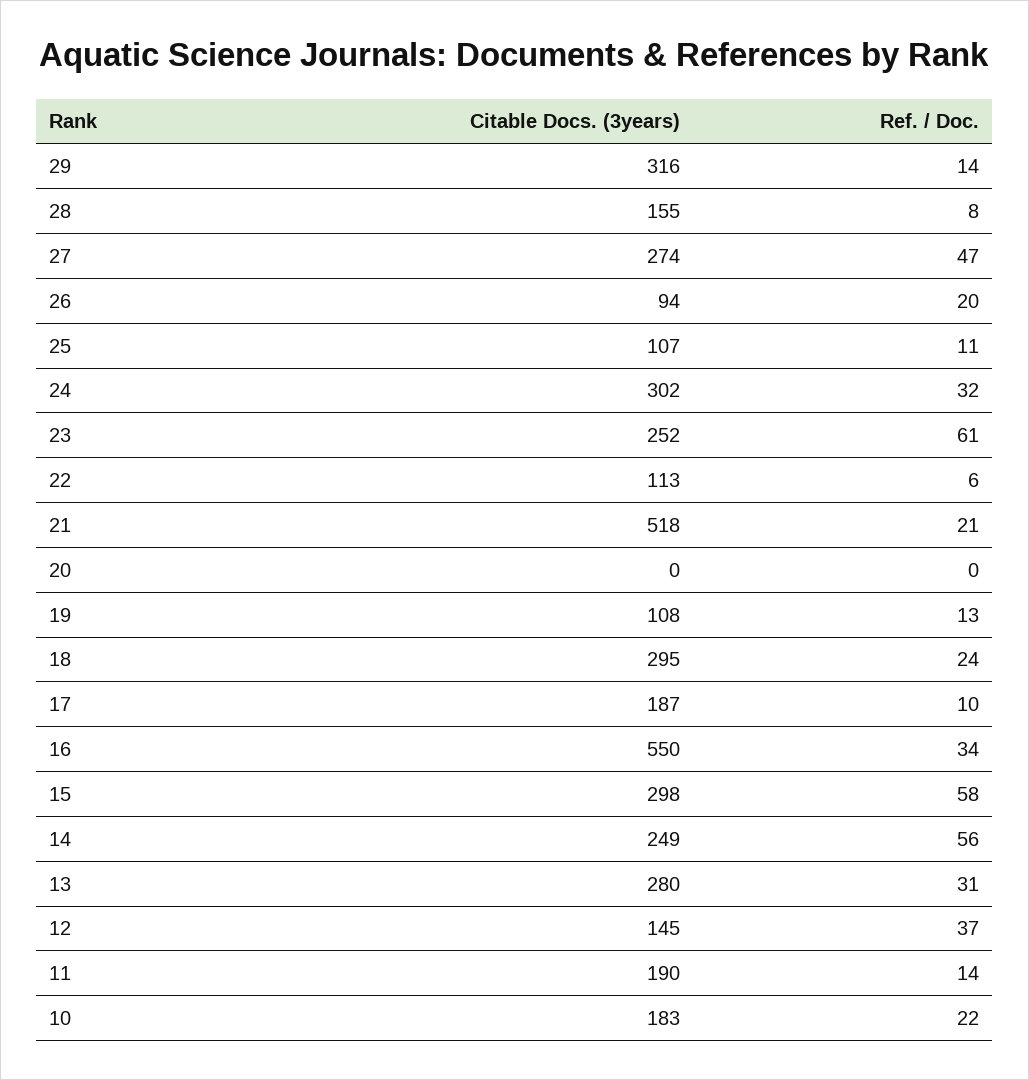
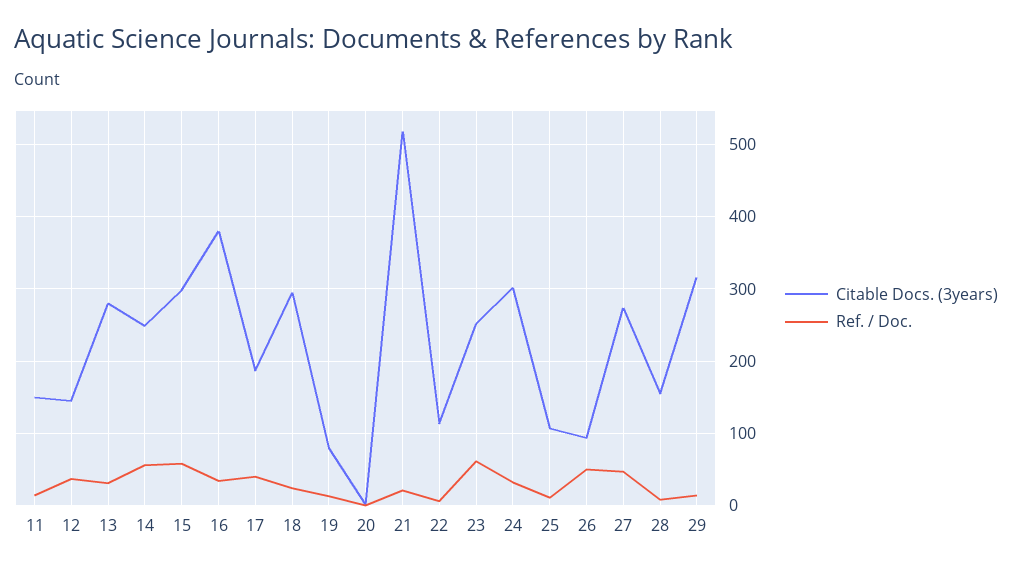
Ref. / Doc., 26: 20 -> 50
Citable Docs. (3years), 19: 108 -> 80
Ref. / Doc., 17: 10 -> 40
Citable Docs. (3years), 16: 550 -> 380
Citable Docs. (3years), 11: 190 -> 150
Citable Docs. (3years), 10: 183 -> none
Ref. / Doc., 10: 22 -> none

